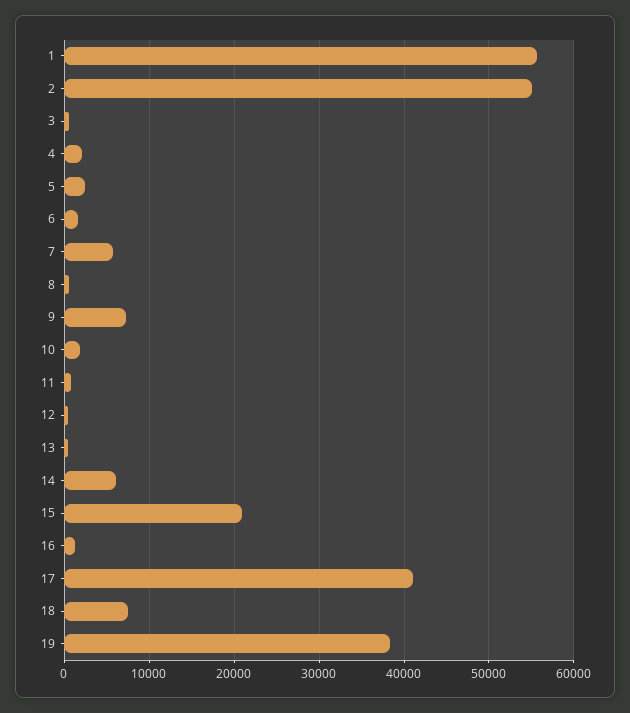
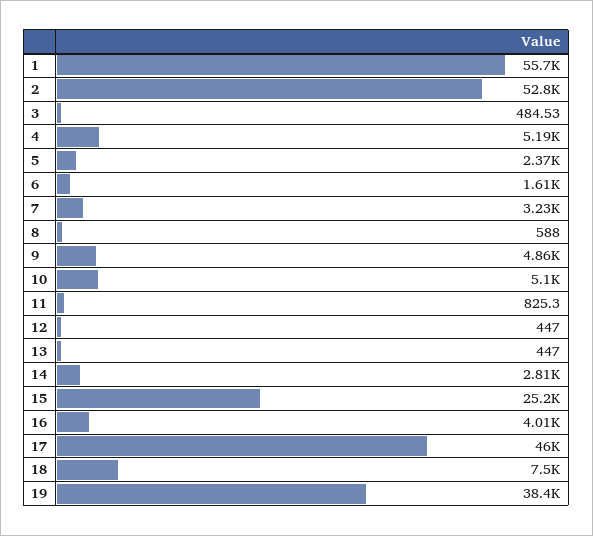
2: 55000 -> 52800
4: 2000 -> 5190
7: 6000 -> 3230
9: 7000 -> 4860
10: 2000 -> 5100
14: 6000 -> 2810
15: 21000 -> 25200
16: 1000 -> 4010
17: 41000 -> 46000

